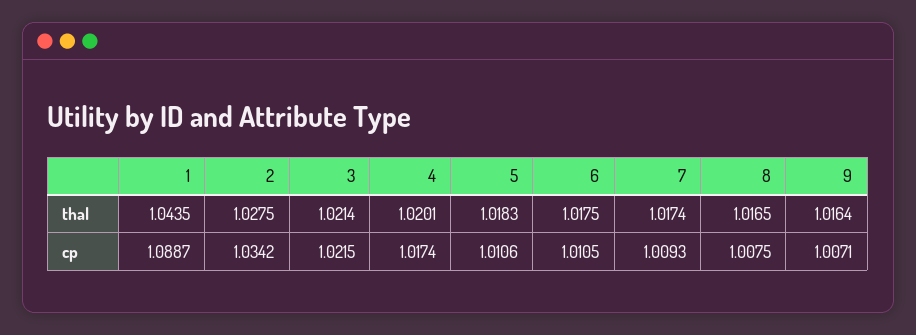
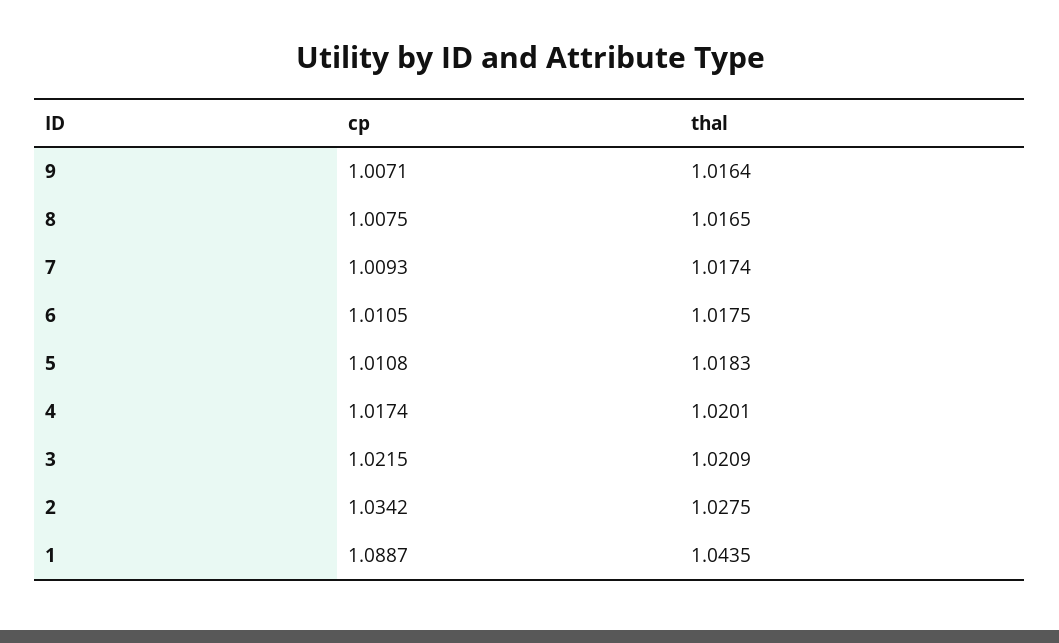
3, thal: 1.0214 -> 1.0209
5, cp: 1.0106 -> 1.0108

